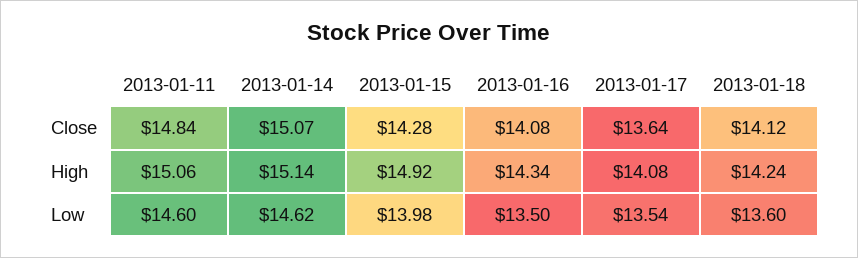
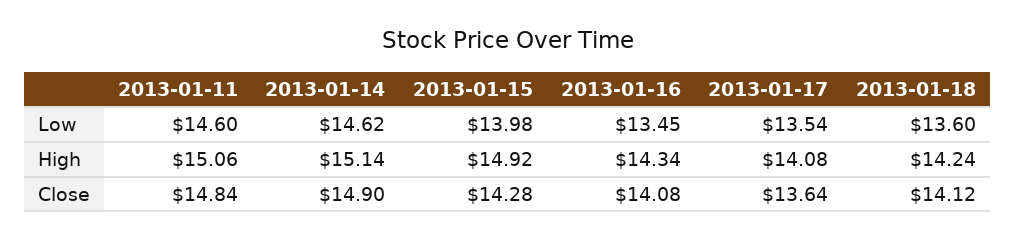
2013-01-14, Close: 15.07 -> 14.9
2013-01-16, Low: 13.5 -> 13.45

